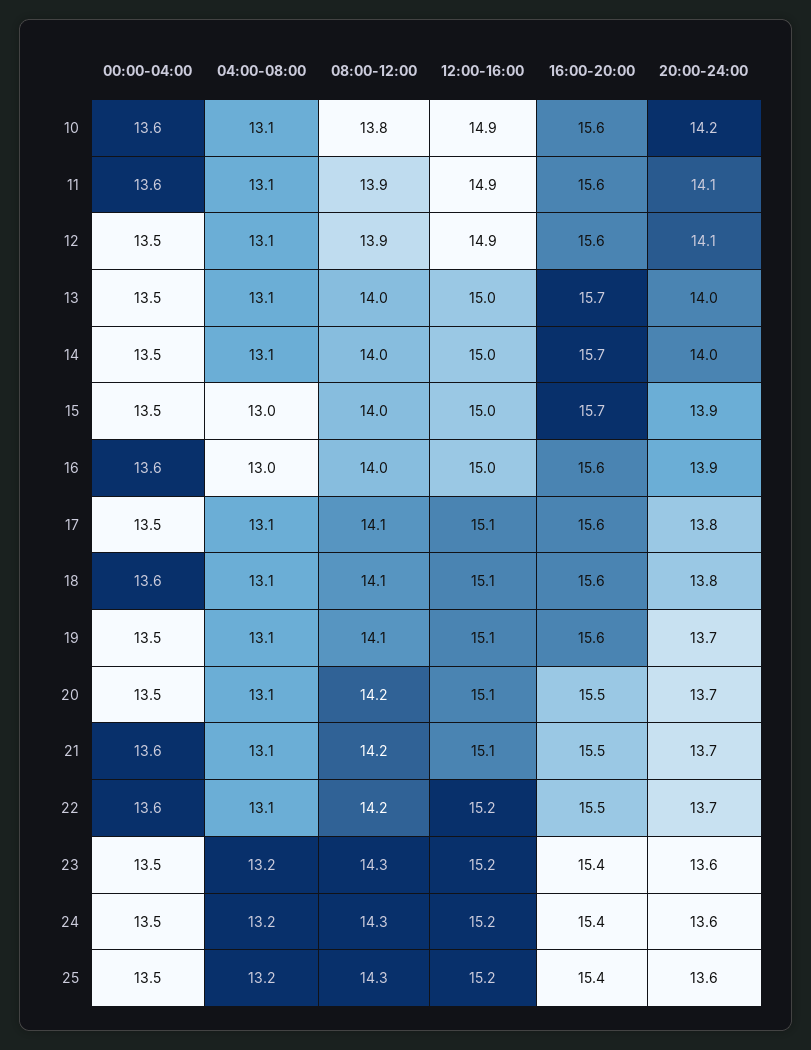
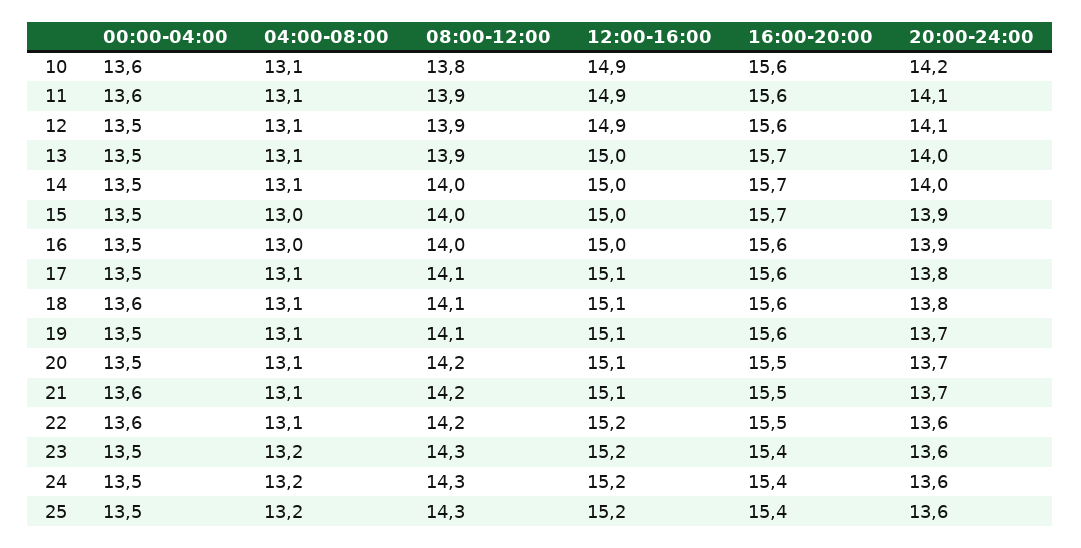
08:00-12:00, 13: 14 -> 13.9
00:00-04:00, 16: 13.6 -> 13.5
20:00-24:00, 22: 13.7 -> 13.6

